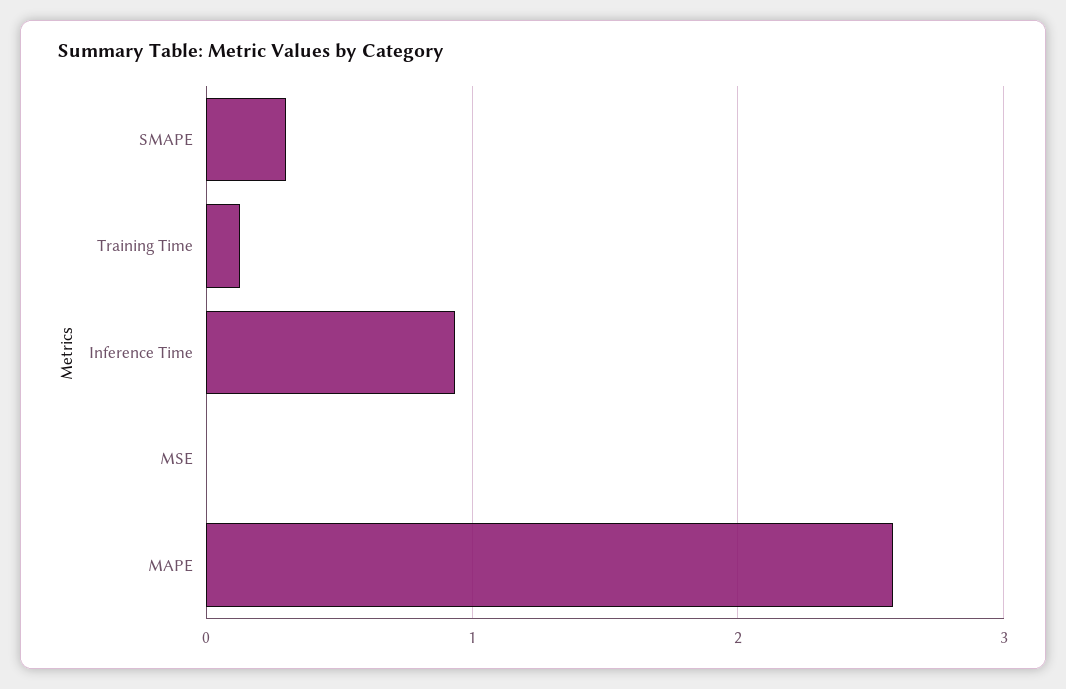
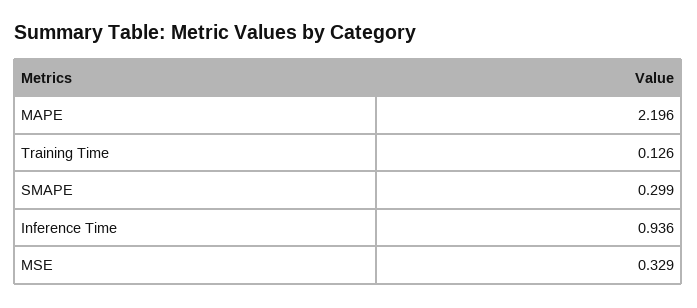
MSE: 0 -> 0.329
MAPE: 2.6 -> 2.196

